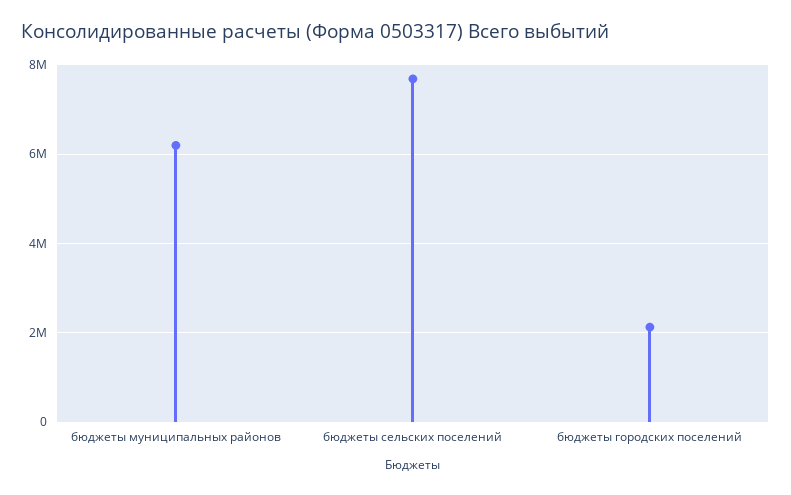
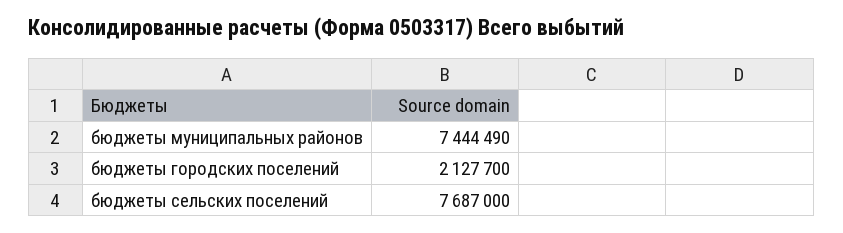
бюджеты муниципальных районов: 6200000 -> 7444490

